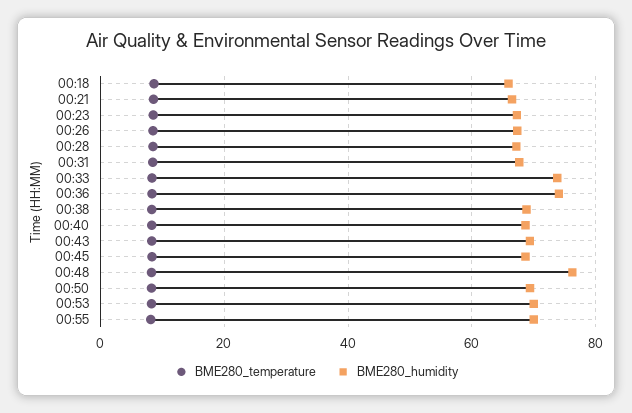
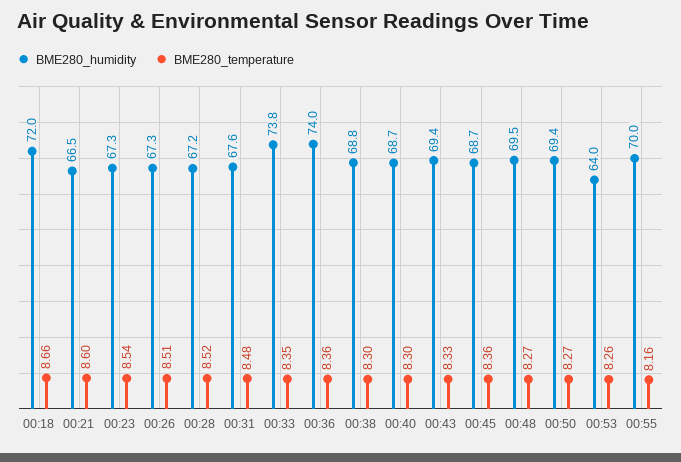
BME280_humidity, 00:18: 66 -> 72
BME280_humidity, 00:48: 76 -> 69.5
BME280_humidity, 00:53: 70 -> 64

